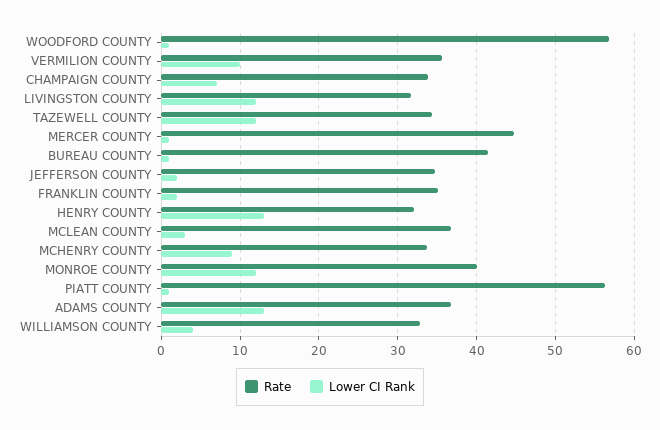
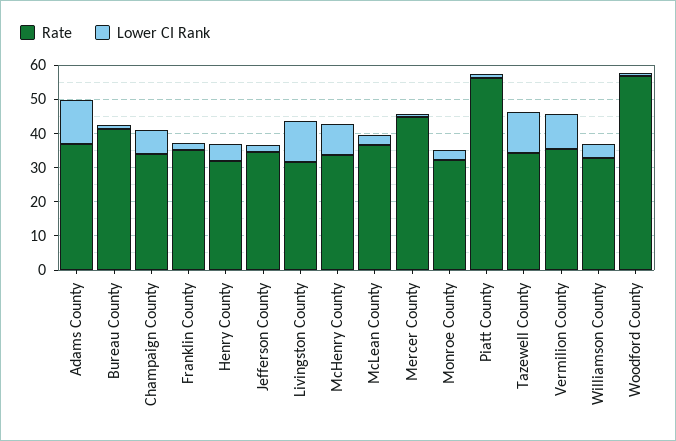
Lower CI Rank, HENRY COUNTY: 13 -> 5
Rate, MONROE COUNTY: 40 -> 32.5
Lower CI Rank, MONROE COUNTY: 12 -> 2.5

